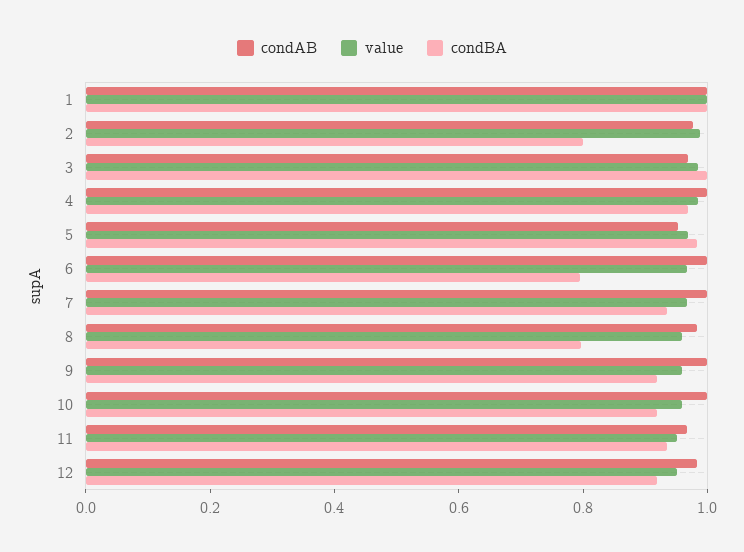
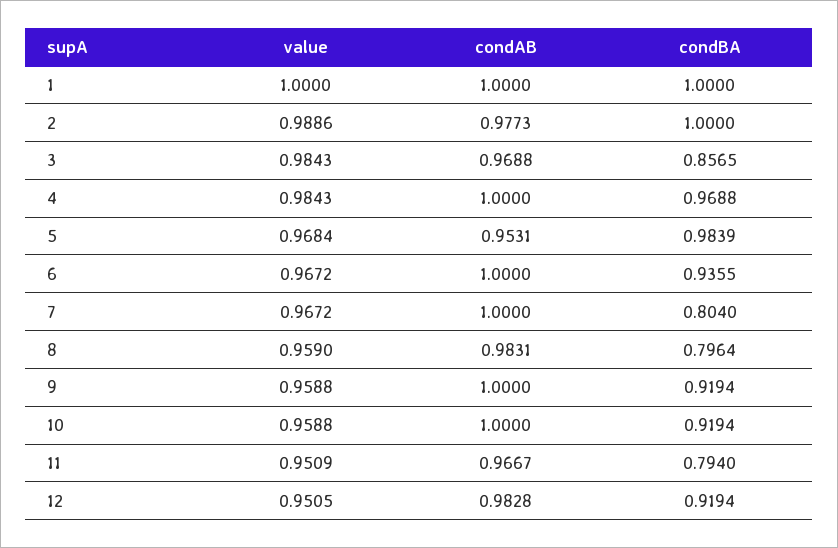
condBA, 2: 0.8 -> 1
condBA, 3: 1 -> 0.8565
condBA, 6: 0.8 -> 0.9355
condBA, 7: 0.95 -> 0.804
condBA, 11: 0.95 -> 0.794

